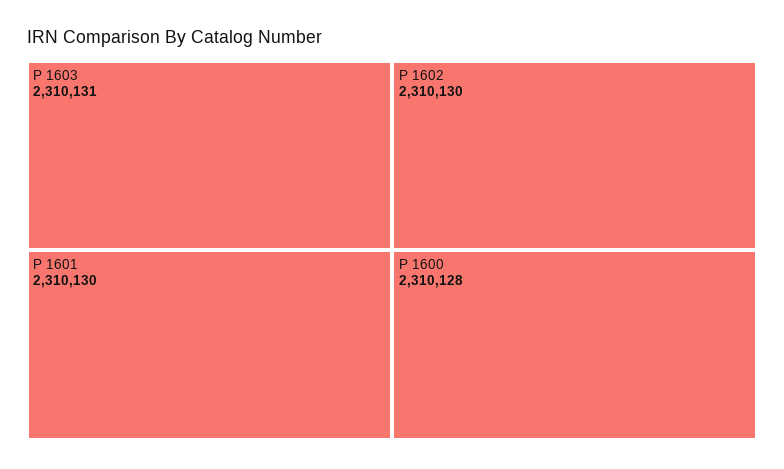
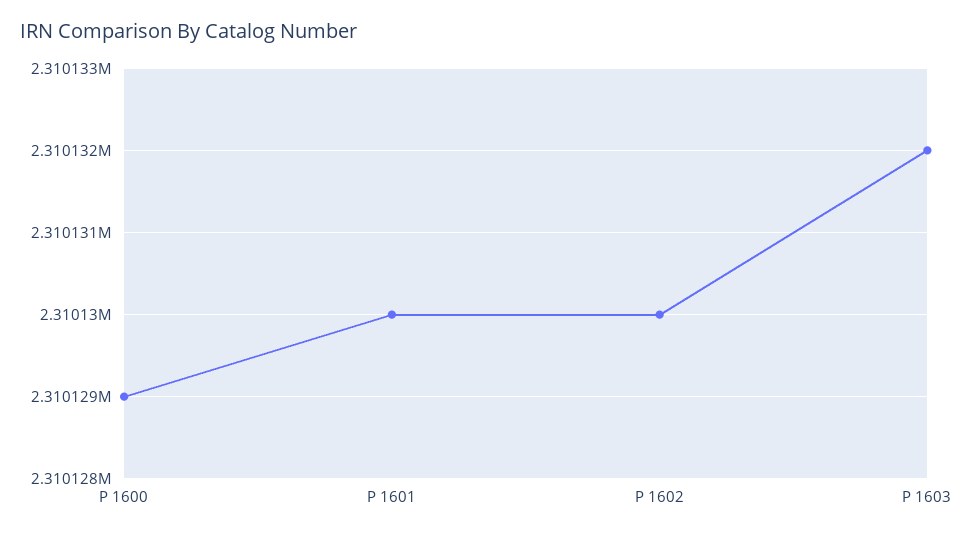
P 1603: 2310131 -> 2310132
P 1600: 2310128 -> 2310129

